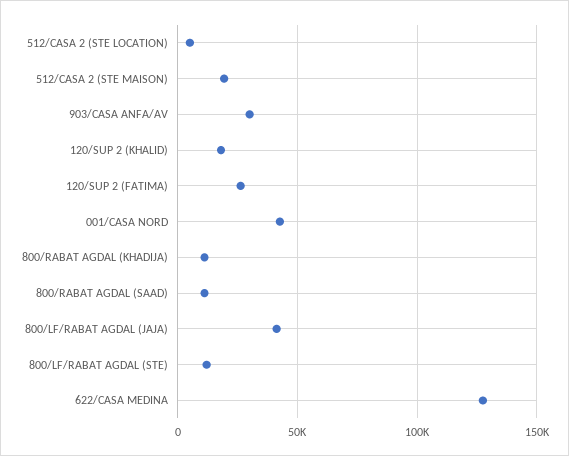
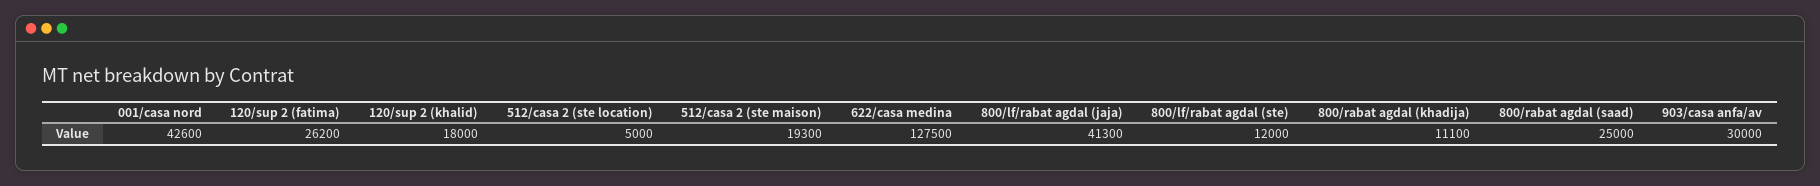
800/RABAT AGDAL (SAAD): 10000 -> 25000

